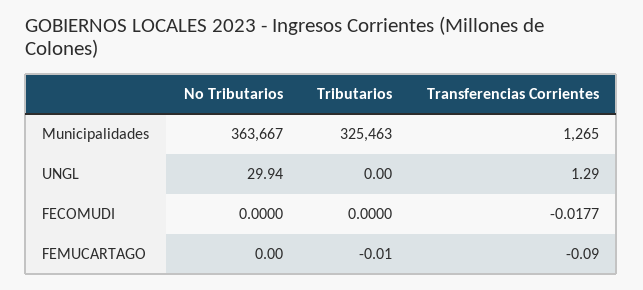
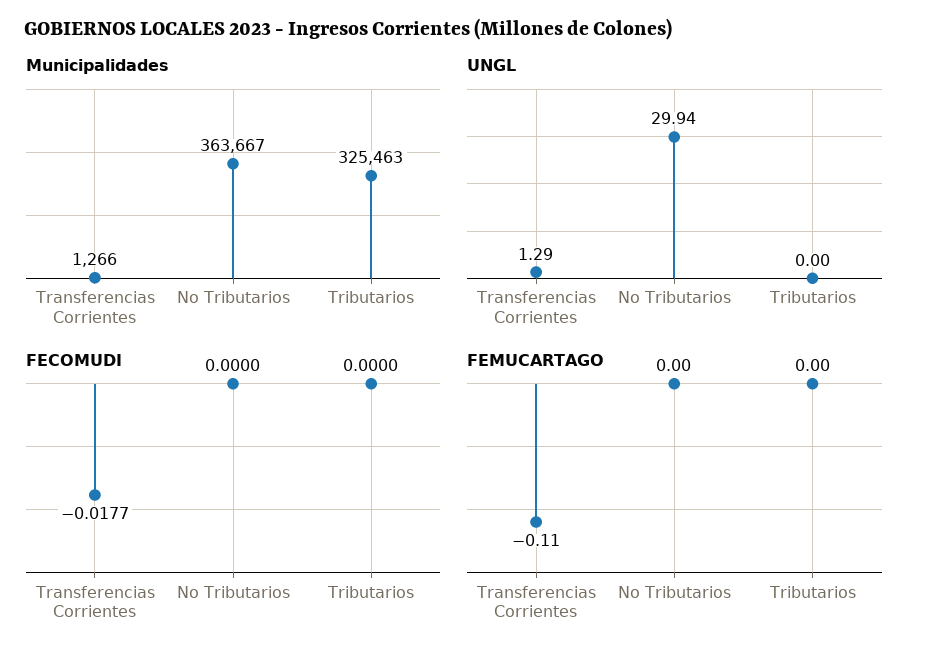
Municipalidades, Transferencias Corrientes: 1265 -> 1266
FEMUCARTAGO, Tributarios: -0.01 -> 0
FEMUCARTAGO, Transferencias Corrientes: -0.09 -> -0.11

